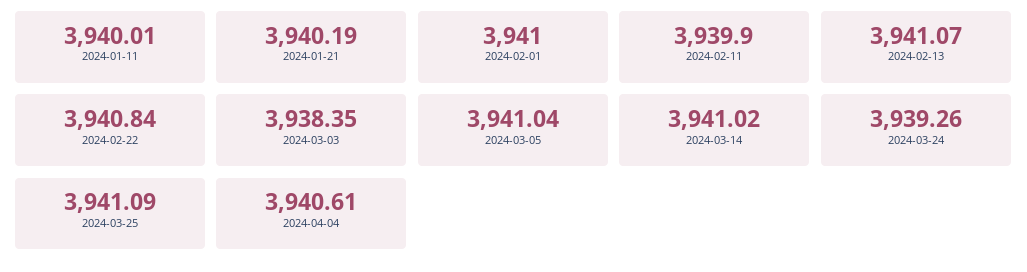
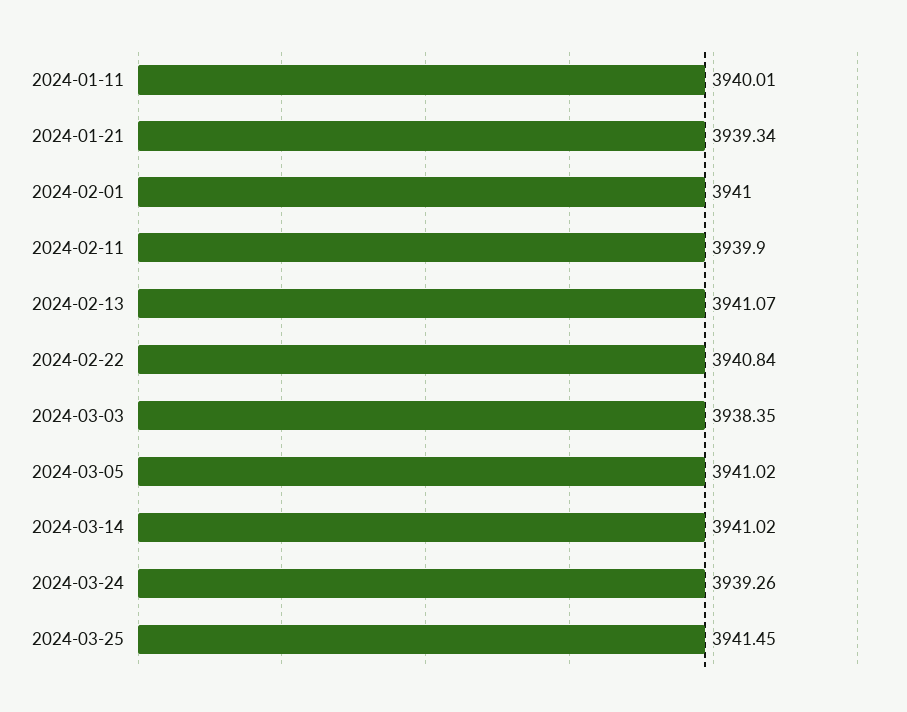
2024-01-21: 3940.19 -> 3939.34
2024-03-05: 3941.04 -> 3941.02
2024-03-25: 3941.09 -> 3941.45
2024-04-04: 3940.61 -> none

